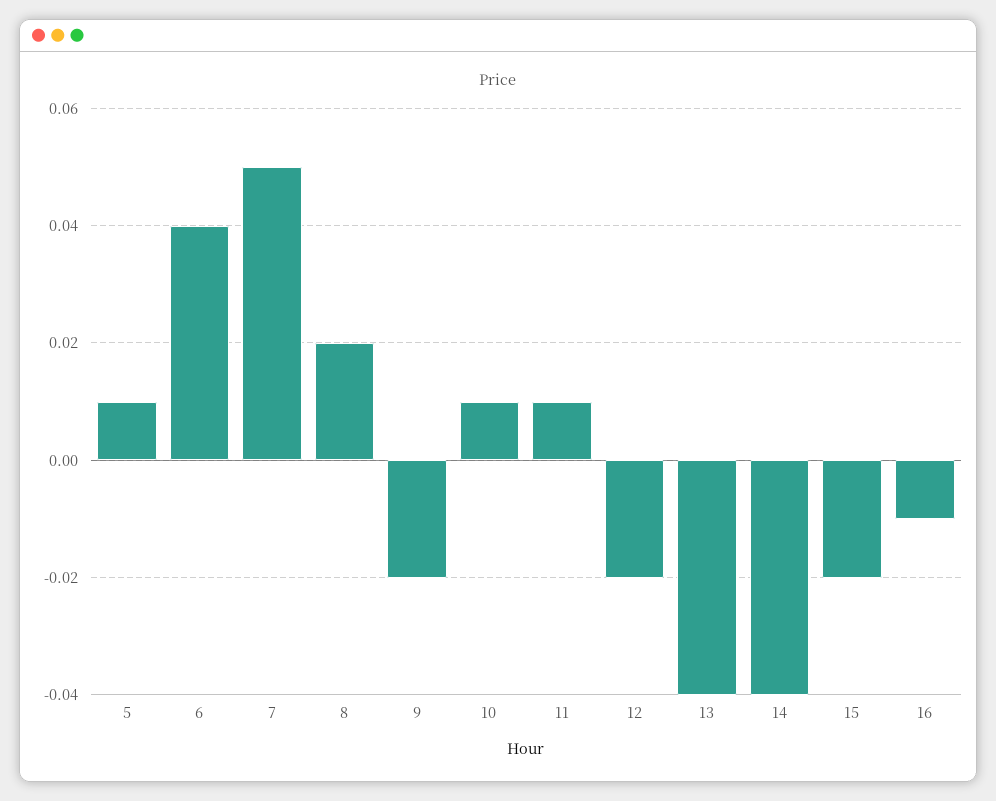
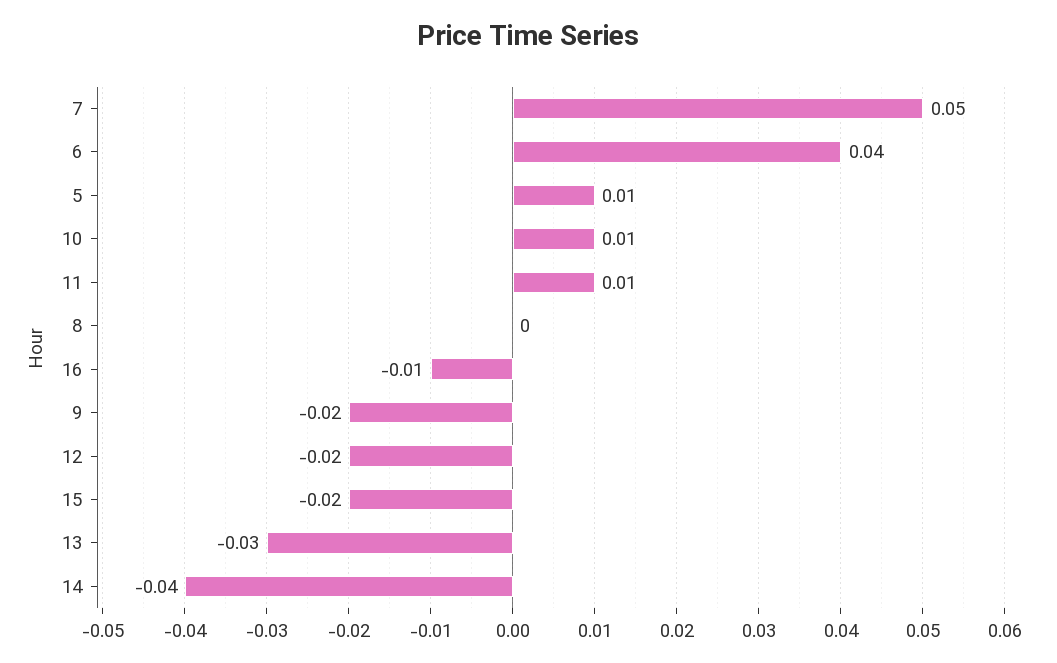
8: 0.02 -> 0
13: -0.04 -> -0.03

